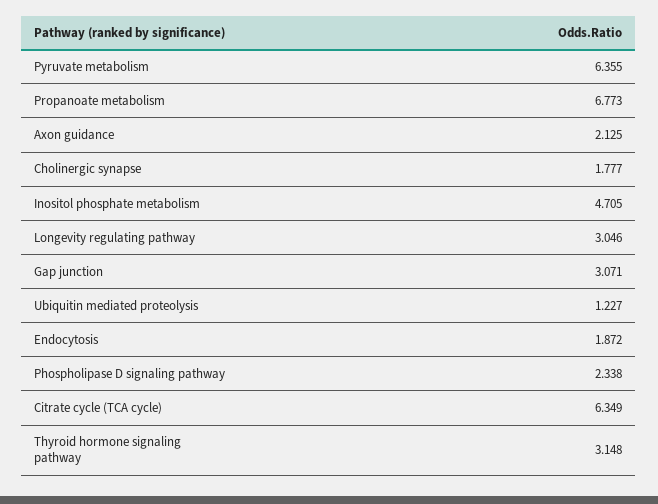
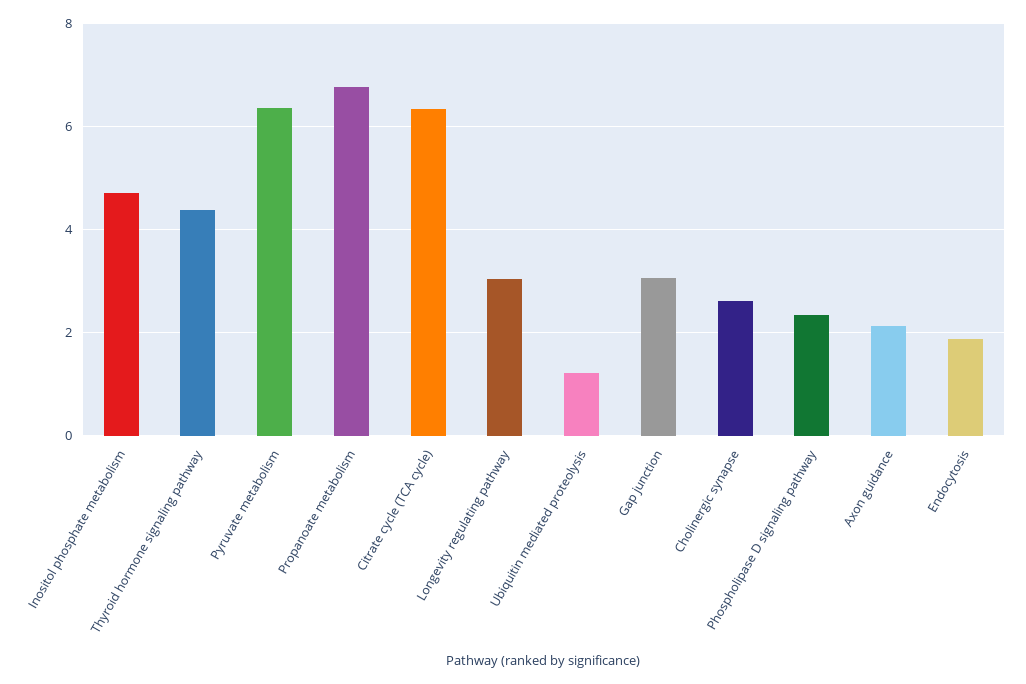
Cholinergic synapse: 1.777 -> 2.6
Thyroid hormone signaling pathway: 3.148 -> 4.4

